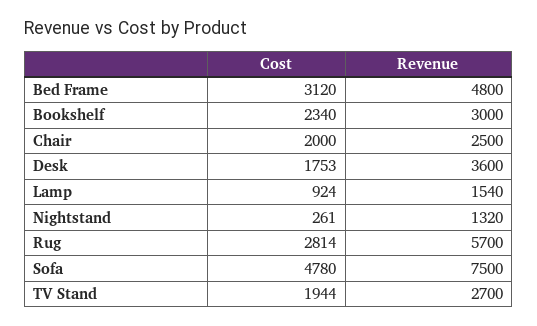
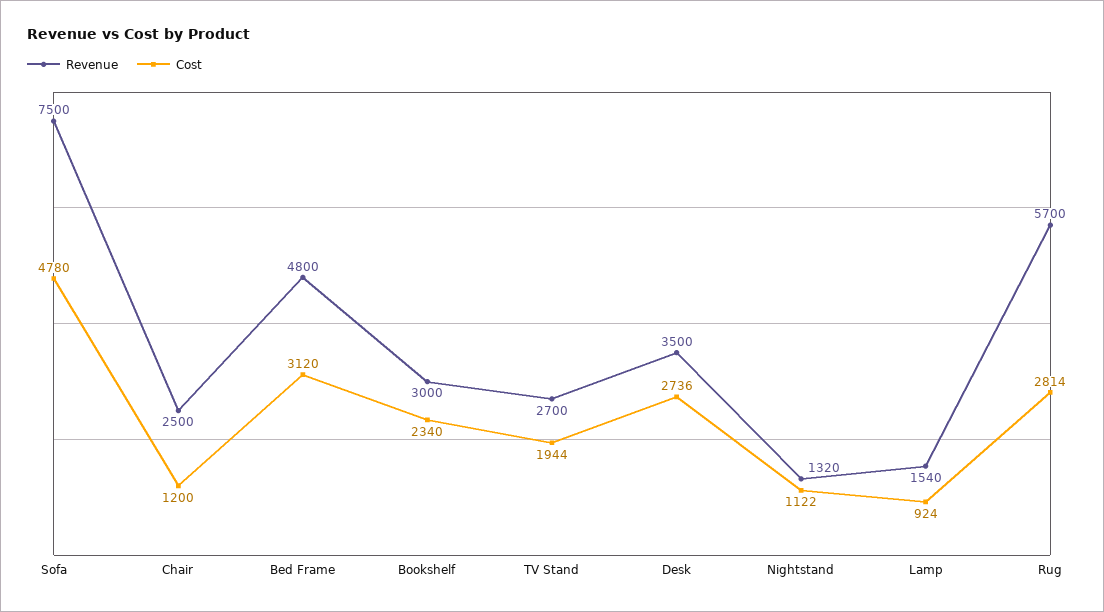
Cost, Chair: 2000 -> 1200
Cost, Desk: 1753 -> 2736
Revenue, Desk: 3600 -> 3500
Cost, Nightstand: 261 -> 1122

